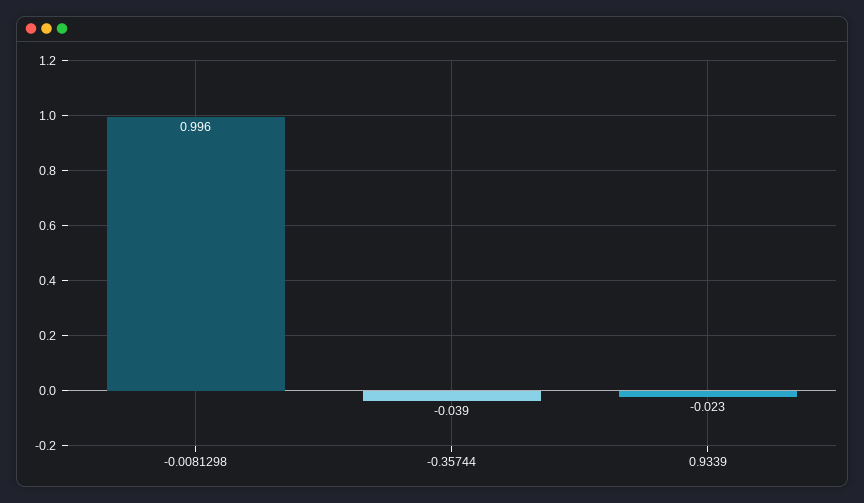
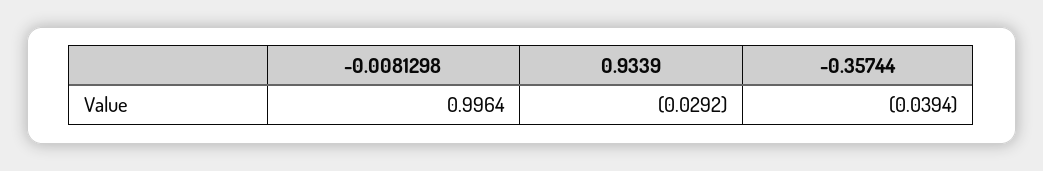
0.9339: -0.023 -> -0.0292

